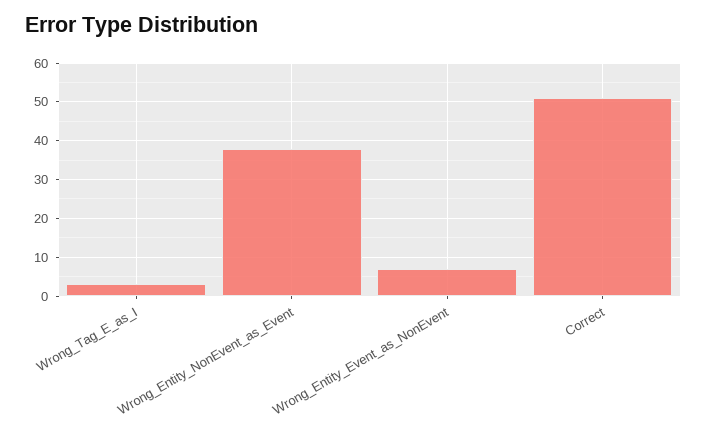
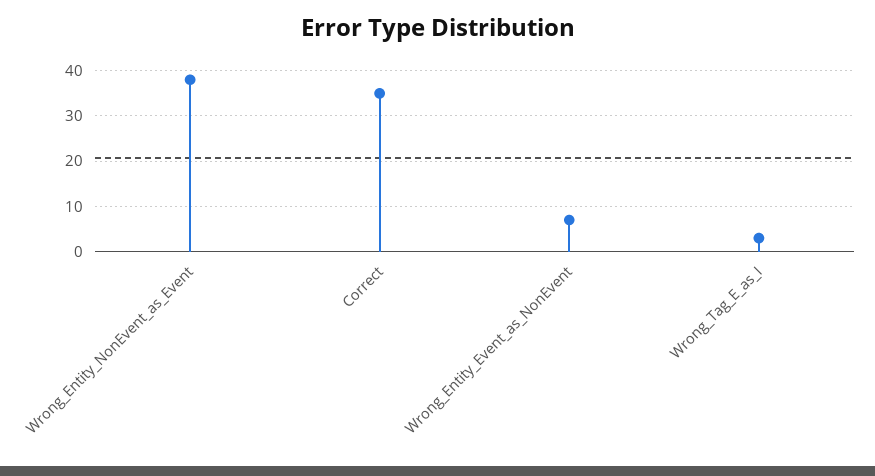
Correct: 50 -> 35

